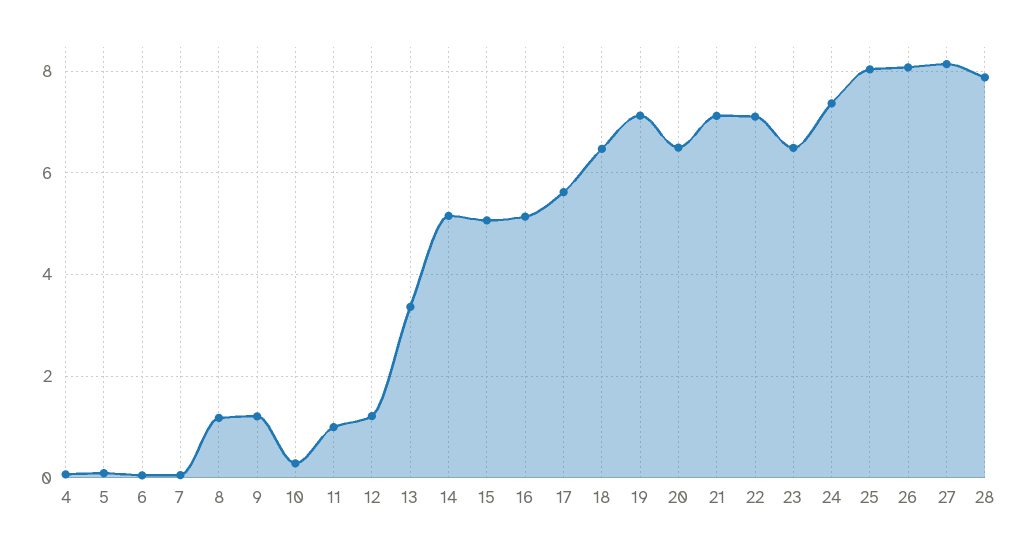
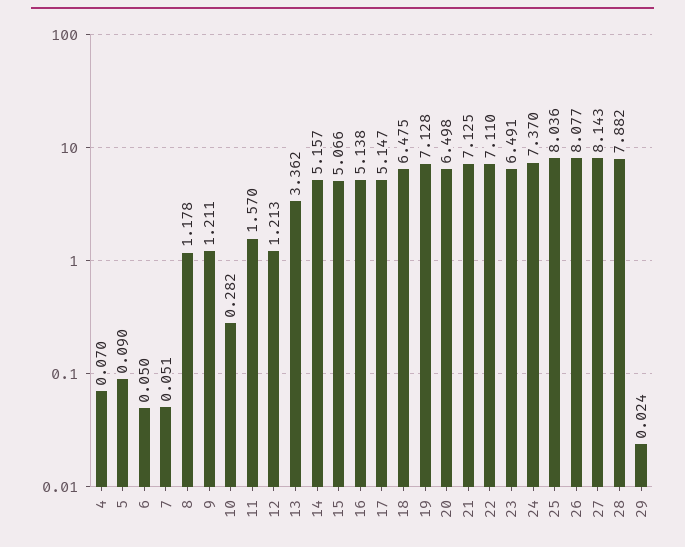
11: 1 -> 1.57
17: 5.6 -> 5.147
29: none -> 0.024

